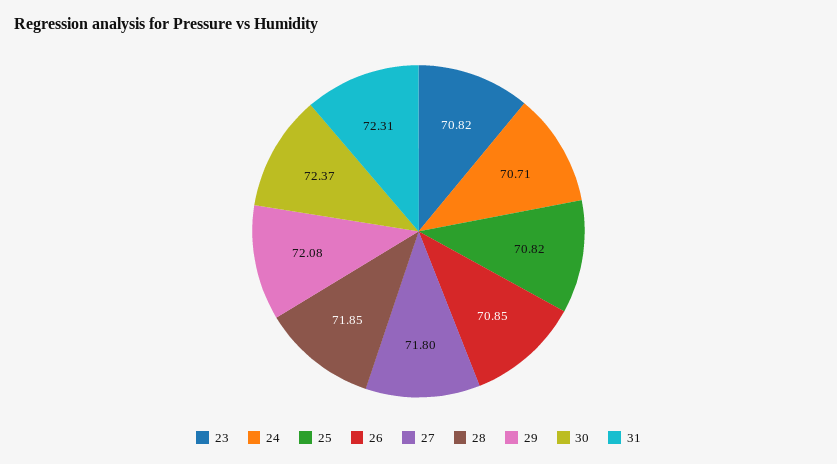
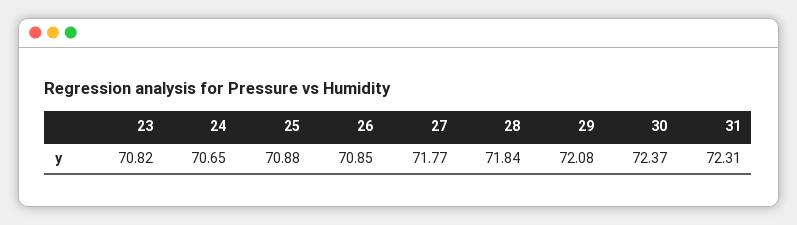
24: 70.71 -> 70.65
25: 70.82 -> 70.88
27: 71.8 -> 71.77
28: 71.85 -> 71.84

